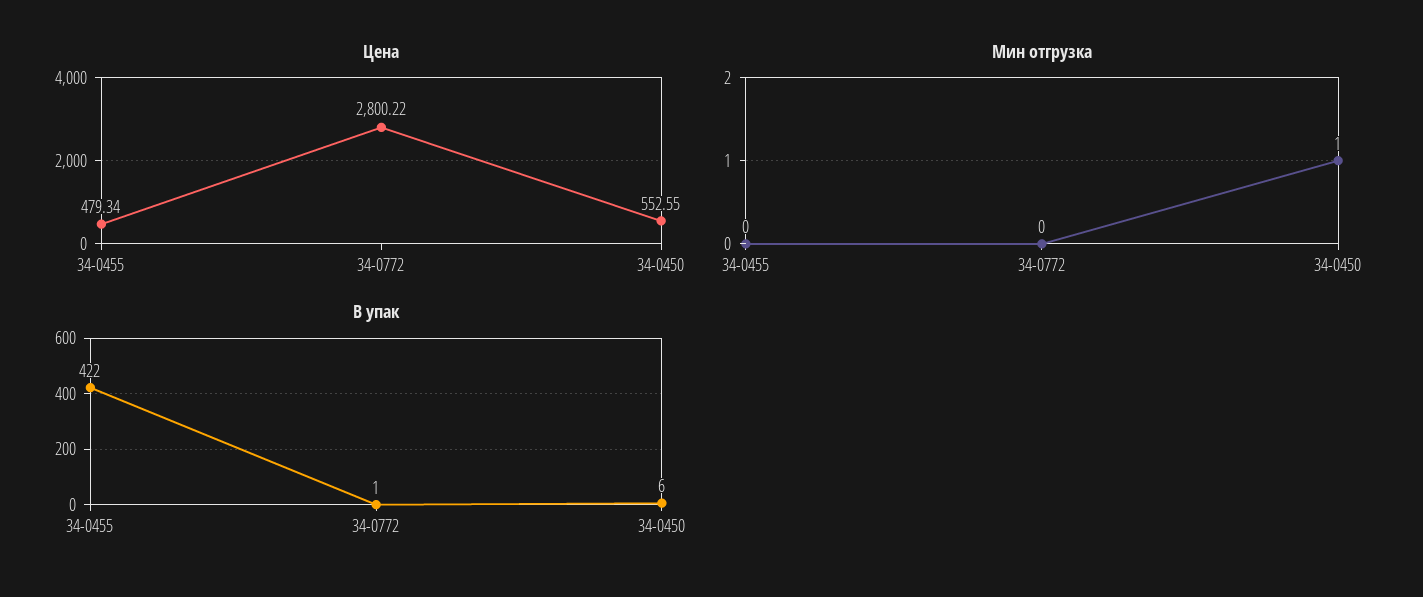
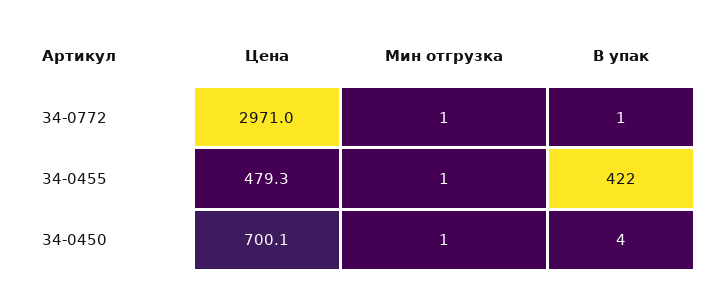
Цена, 34-0772: 2800.22 -> 2971
Цена, 34-0450: 552.55 -> 700.1
Мин отгрузка, 34-0455: 0 -> 1
Мин отгрузка, 34-0772: 0 -> 1
В упак, 34-0450: 6 -> 4

